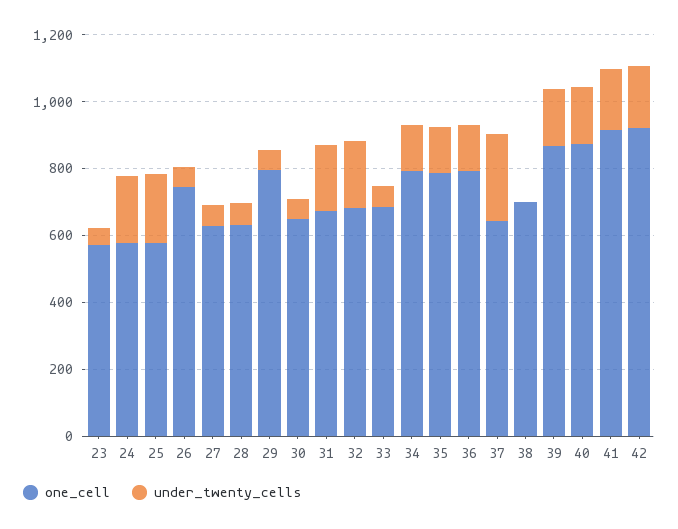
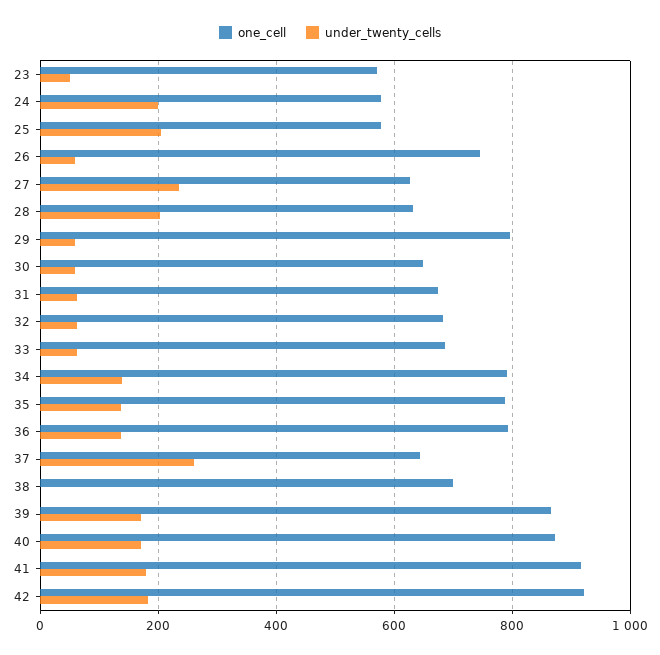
under_twenty_cells, 27: 50 -> 240
under_twenty_cells, 28: 50 -> 200
under_twenty_cells, 31: 200 -> 60
under_twenty_cells, 32: 200 -> 60

